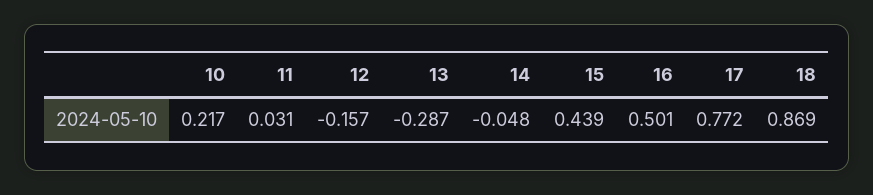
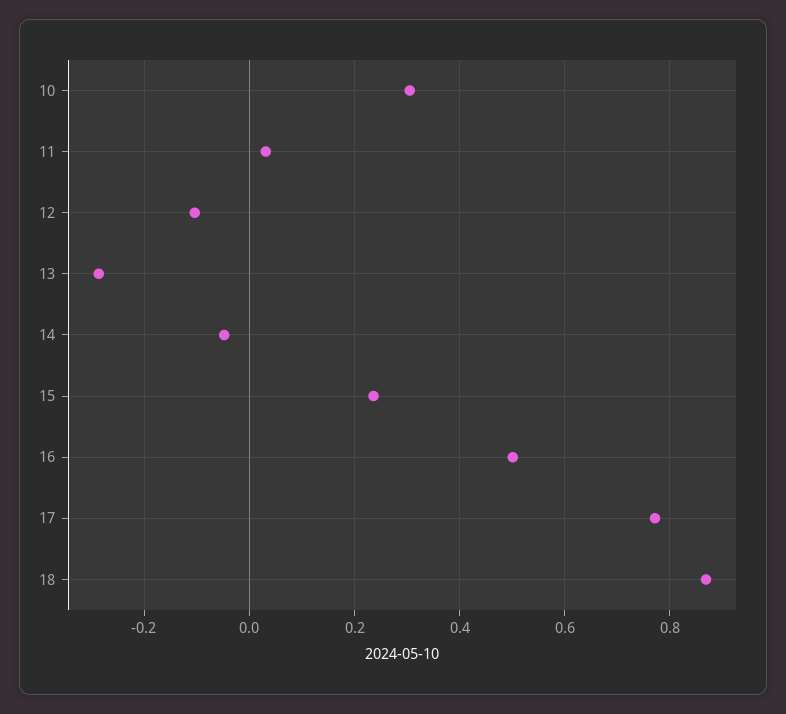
10: 0.217 -> 0.3
12: -0.157 -> -0.1
15: 0.439 -> 0.24

